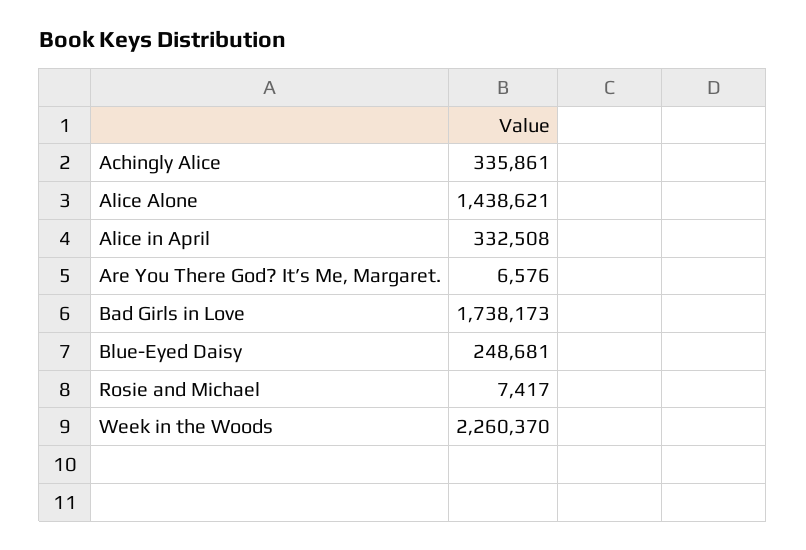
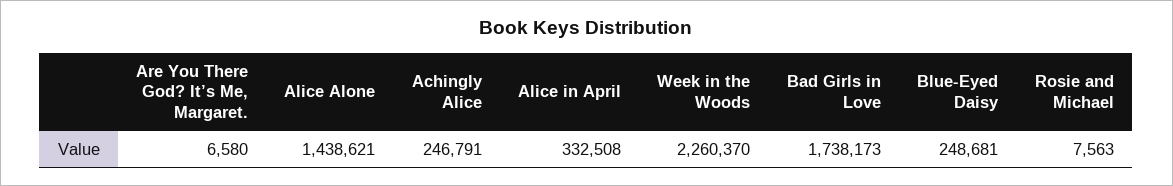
Achingly Alice: 335861 -> 246791
Are You There God? It’s Me, Margaret.: 6576 -> 6580
Rosie and Michael: 7417 -> 7563

